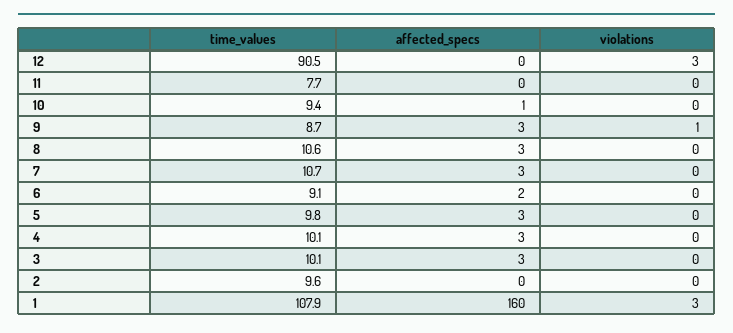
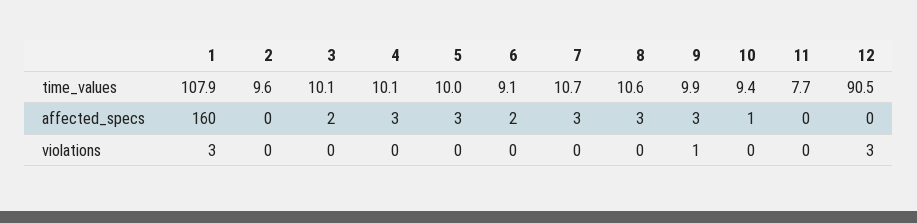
time_values, 9: 8.7 -> 9.9
time_values, 5: 9.8 -> 10
affected_specs, 3: 3 -> 2

